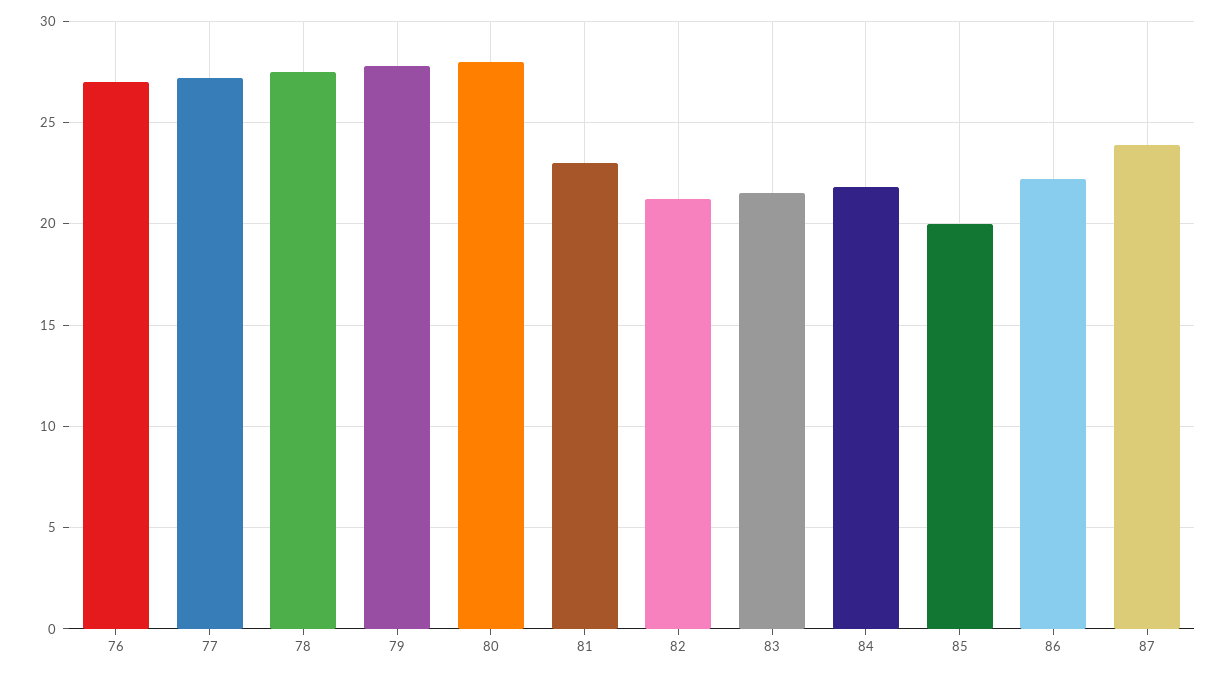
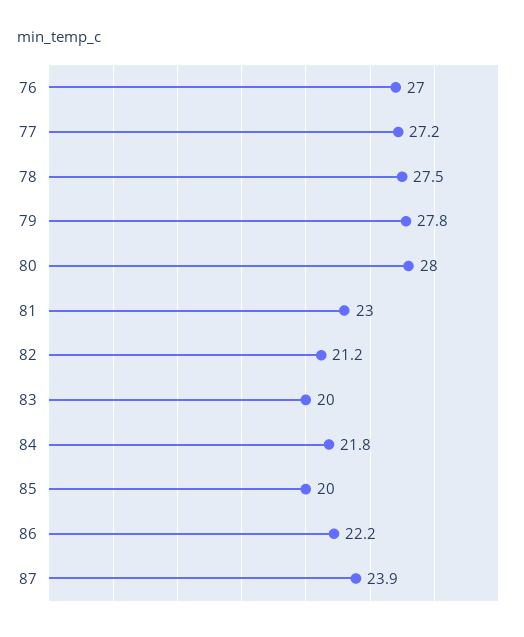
83: 21.5 -> 20

